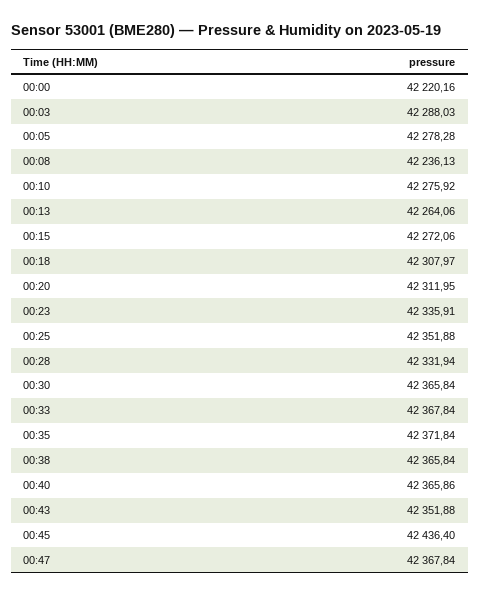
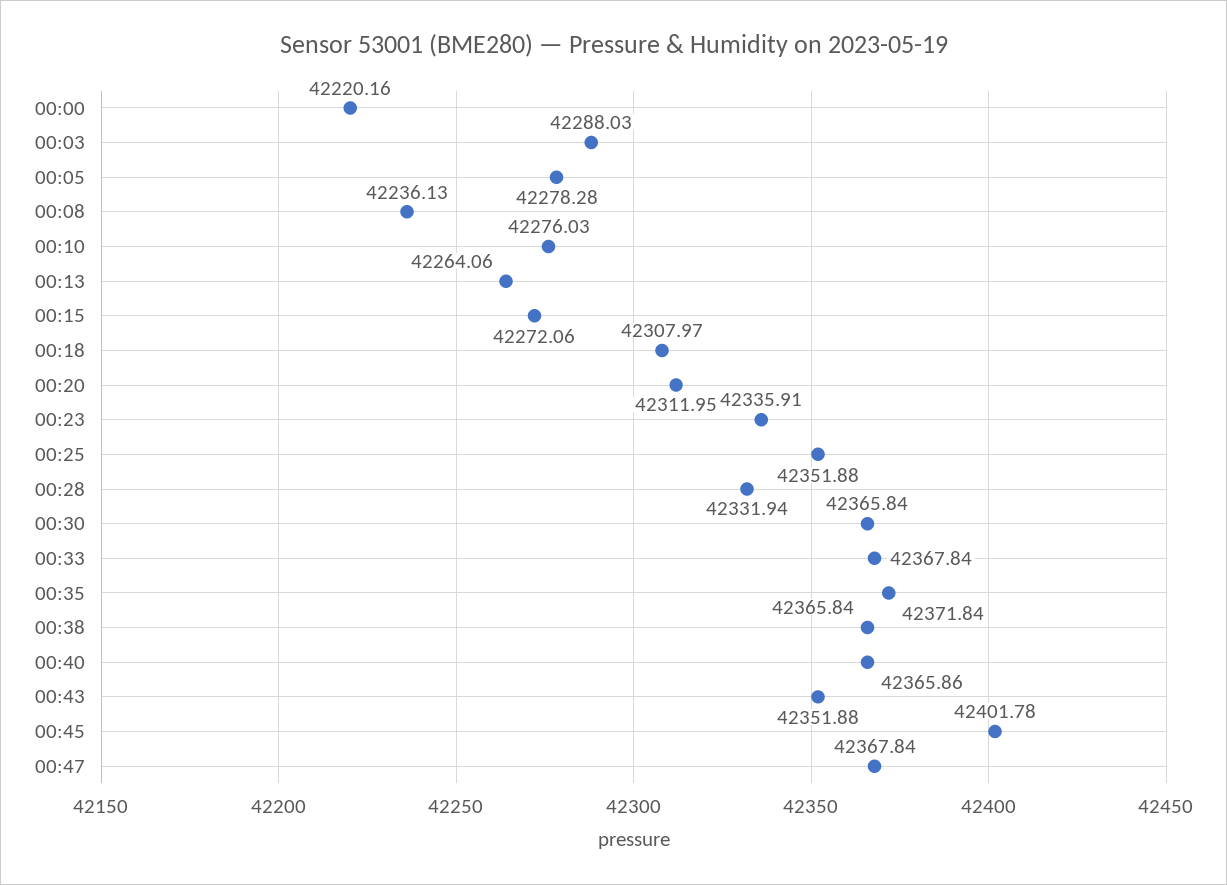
00:10: 42275.92 -> 42276.03
00:45: 42436.4 -> 42401.78

